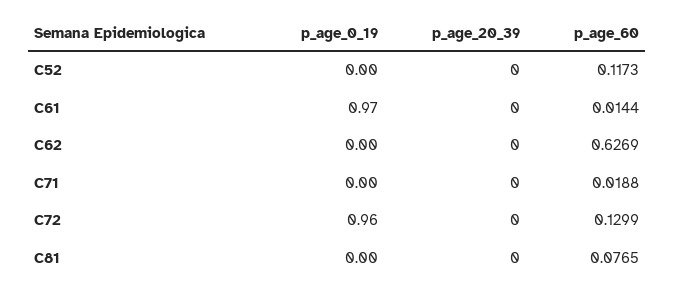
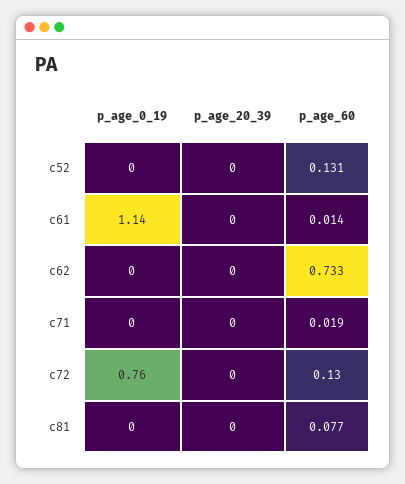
p_age_60, C52: 0.1173 -> 0.131
p_age_0_19, C61: 0.97 -> 1.14
p_age_60, C62: 0.6269 -> 0.733
p_age_0_19, C72: 0.96 -> 0.76

